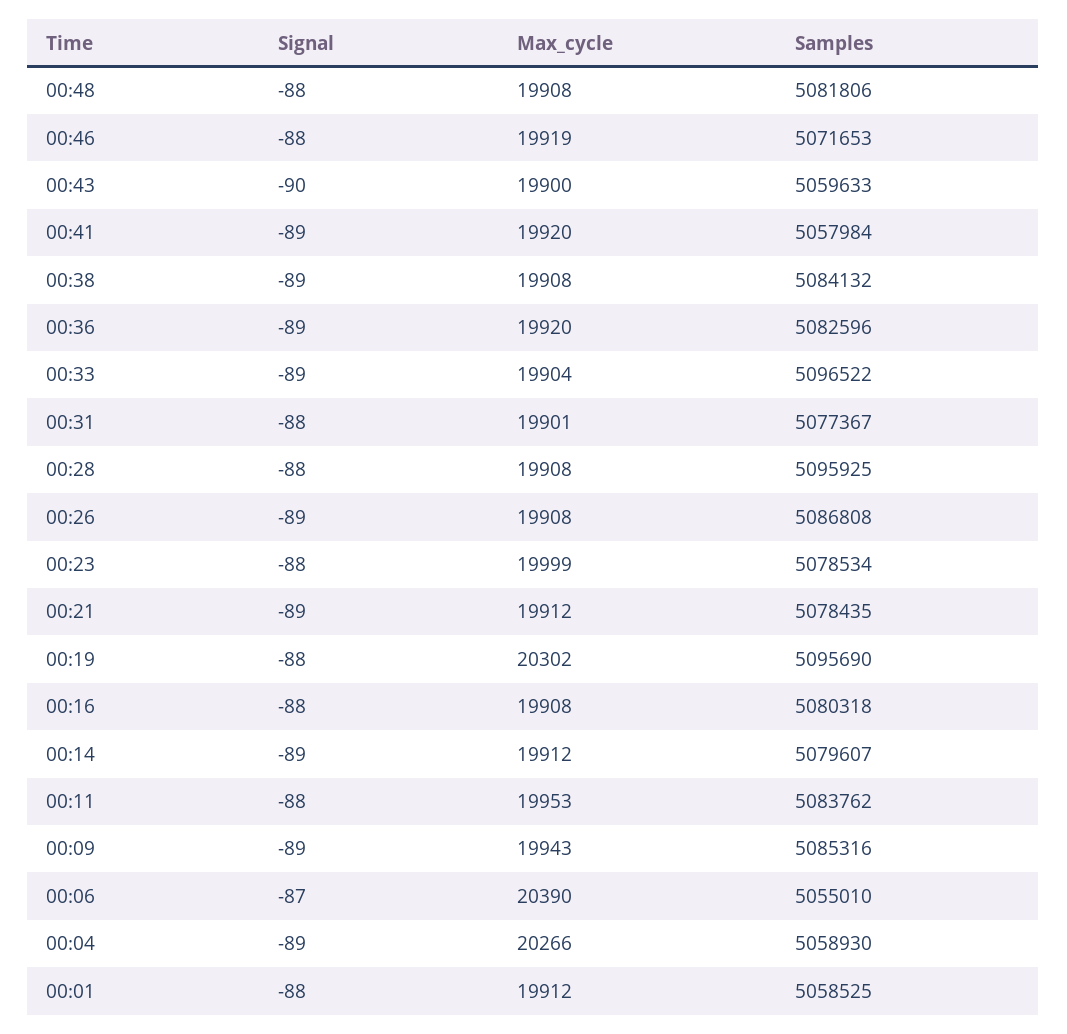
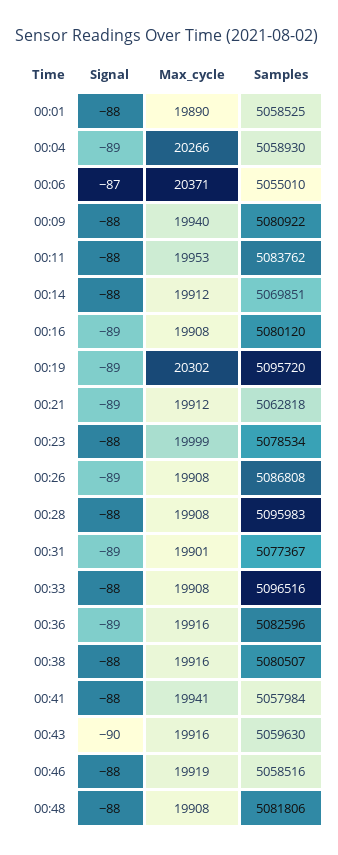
Samples, 00:46: 5071653 -> 5058516
Max_cycle, 00:43: 19900 -> 19916
Samples, 00:43: 5059633 -> 5059630
Signal, 00:41: -89 -> -88
Max_cycle, 00:41: 19920 -> 19941
Signal, 00:38: -89 -> -88
Max_cycle, 00:38: 19908 -> 19916
Samples, 00:38: 5084132 -> 5080507
Max_cycle, 00:36: 19920 -> 19916
Signal, 00:33: -89 -> -88
Max_cycle, 00:33: 19904 -> 19908
Samples, 00:33: 5096522 -> 5096516
Signal, 00:31: -88 -> -89
Samples, 00:28: 5095925 -> 5095983
Samples, 00:21: 5078435 -> 5062818
Signal, 00:19: -88 -> -89
Samples, 00:19: 5095690 -> 5095720
Signal, 00:16: -88 -> -89
Samples, 00:16: 5080318 -> 5080120
Signal, 00:14: -89 -> -88
Samples, 00:14: 5079607 -> 5069851
Signal, 00:09: -89 -> -88
Max_cycle, 00:09: 19943 -> 19940
Samples, 00:09: 5085316 -> 5080922
Max_cycle, 00:06: 20390 -> 20371
Max_cycle, 00:01: 19912 -> 19890

